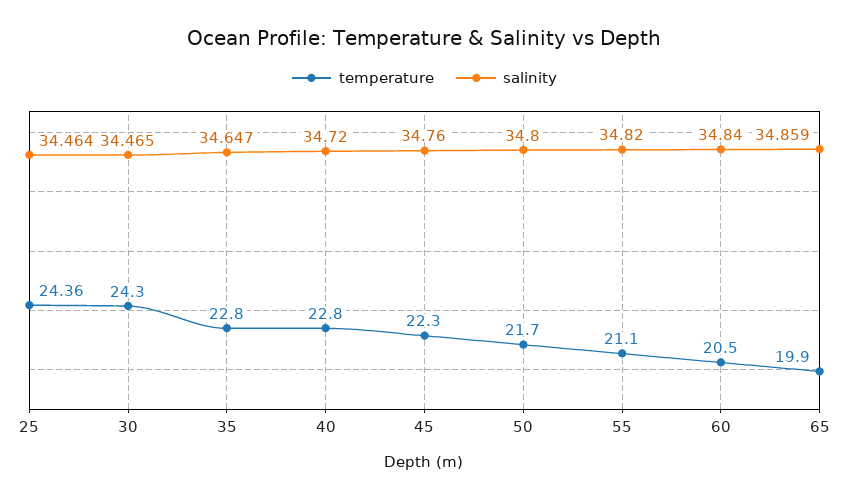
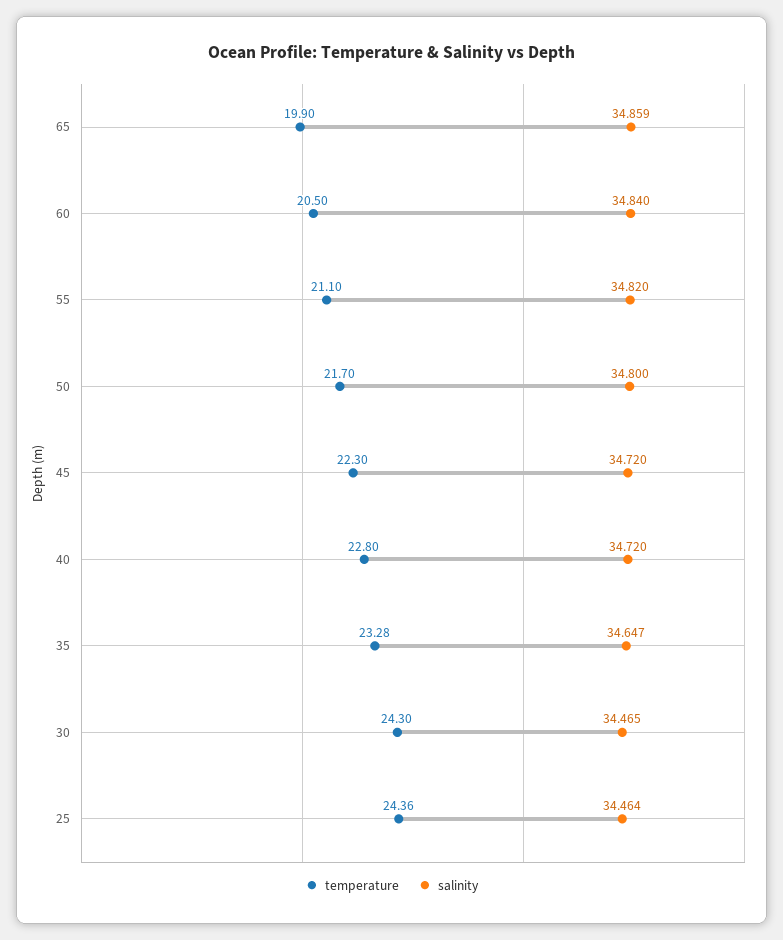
temperature, 35: 22.8 -> 23.28
salinity, 45: 34.76 -> 34.72

